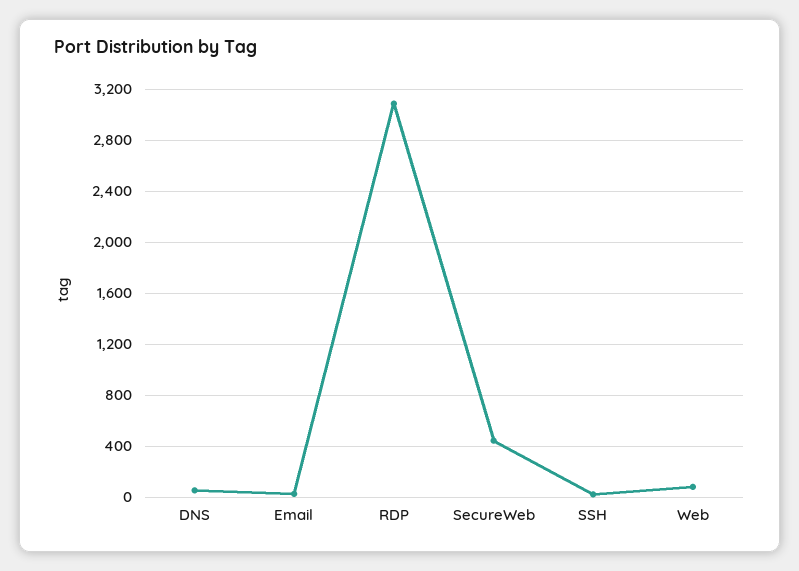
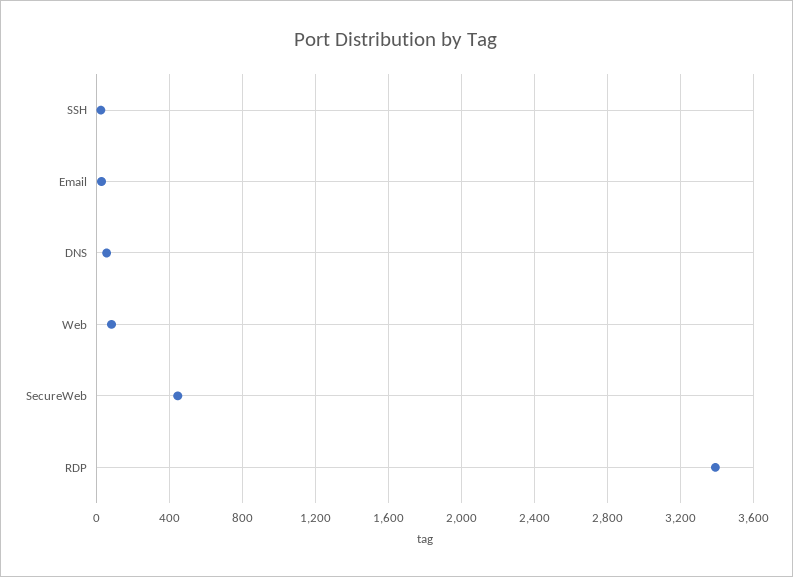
RDP: 3100 -> 3400

